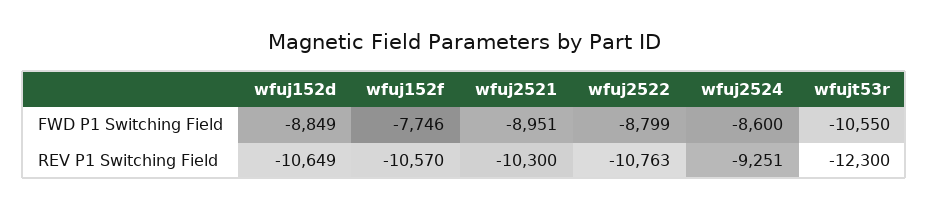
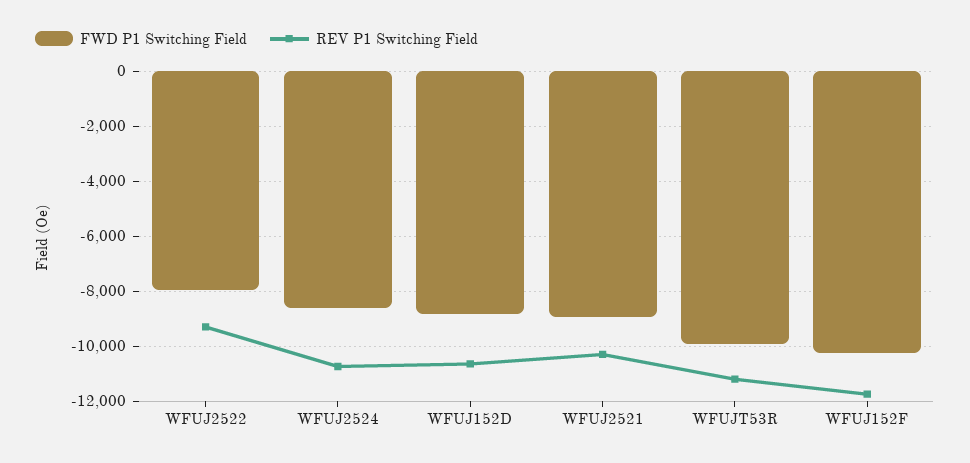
FWD P1 Switching Field, wfuj152f: -7746 -> -10250
FWD P1 Switching Field, wfuj2522: -8799 -> -8000
FWD P1 Switching Field, wfujt53r: -10550 -> -10000
REV P1 Switching Field, wfuj152f: -10570 -> -11750
REV P1 Switching Field, wfuj2522: -10763 -> -9250
REV P1 Switching Field, wfuj2524: -9251 -> -10750
REV P1 Switching Field, wfujt53r: -12300 -> -11250

